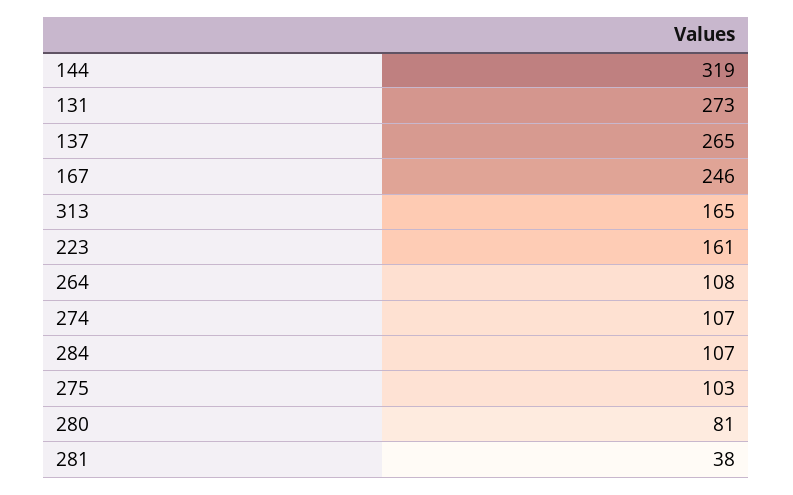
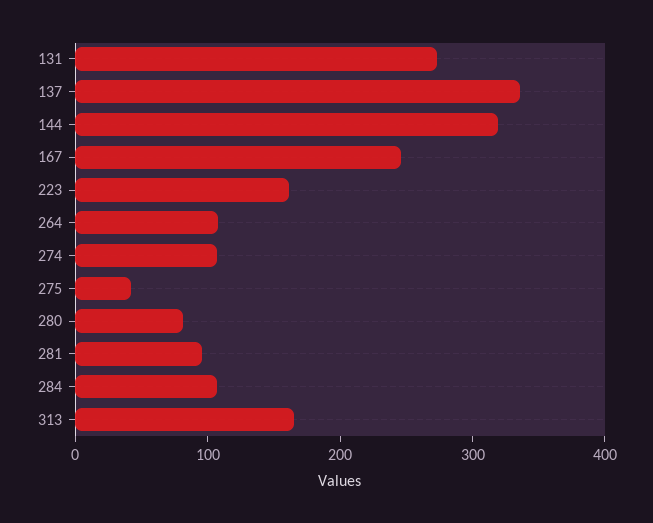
137: 265 -> 340
275: 103 -> 40
281: 38 -> 100

